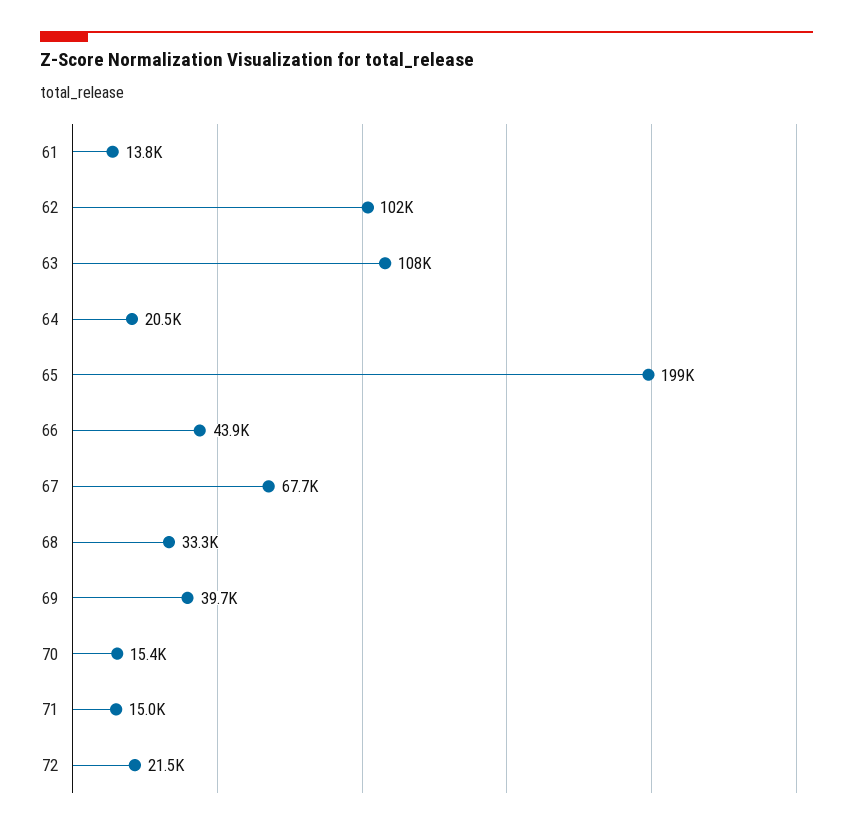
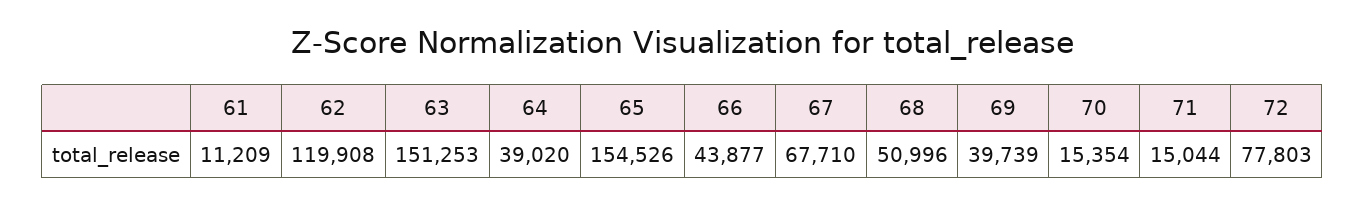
61: 13800 -> 11209
62: 102000 -> 119908
63: 108000 -> 151253
64: 20500 -> 39020
65: 199000 -> 154526
68: 33300 -> 50996
72: 21500 -> 77803

